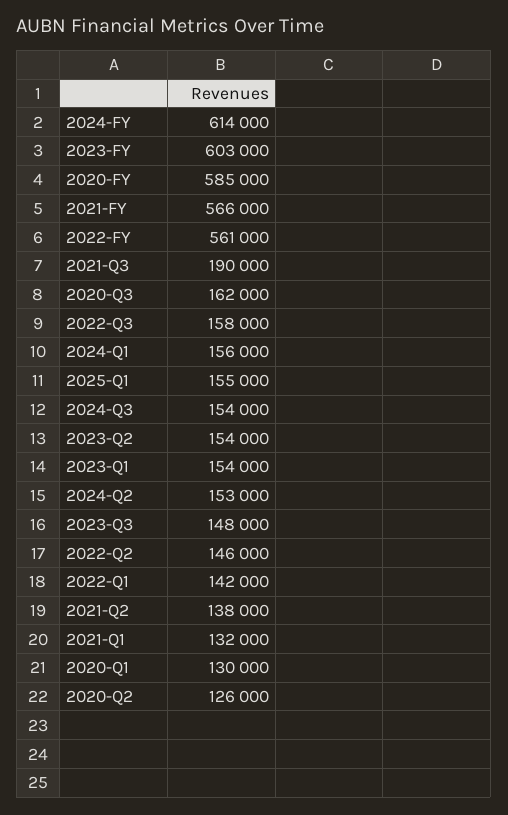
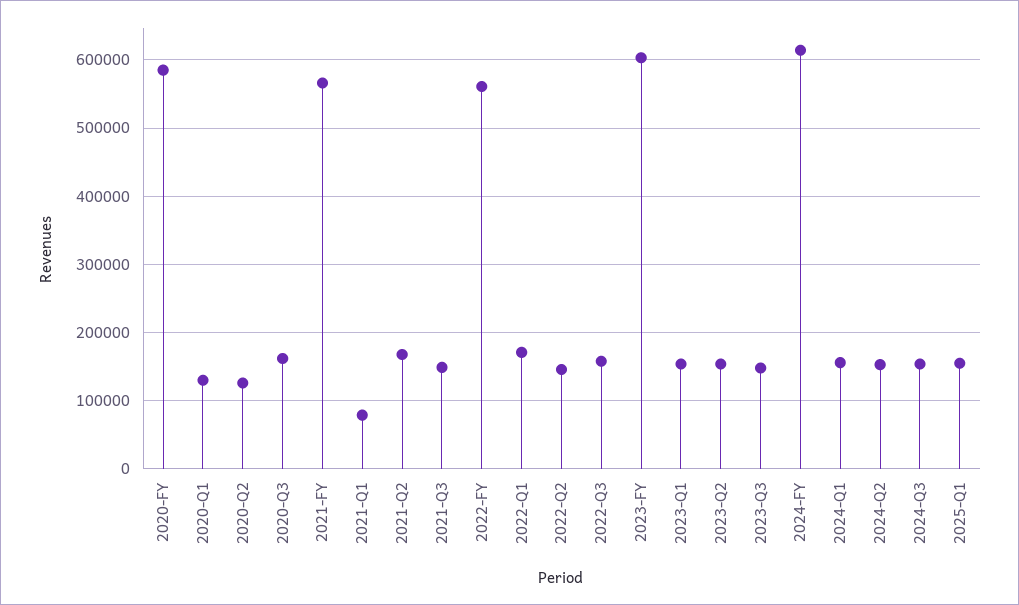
2021-Q3: 190000 -> 150000
2022-Q1: 142000 -> 170000
2021-Q2: 138000 -> 170000
2021-Q1: 132000 -> 80000

